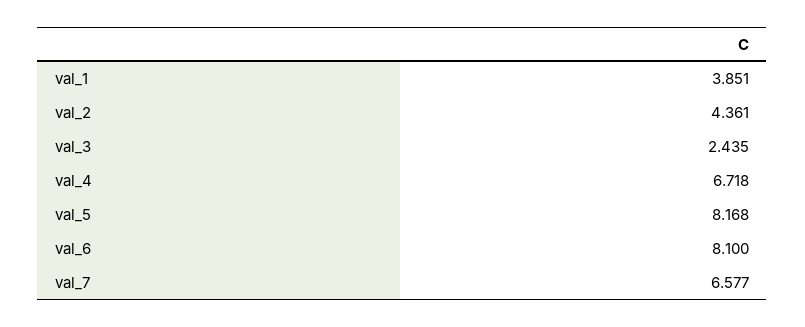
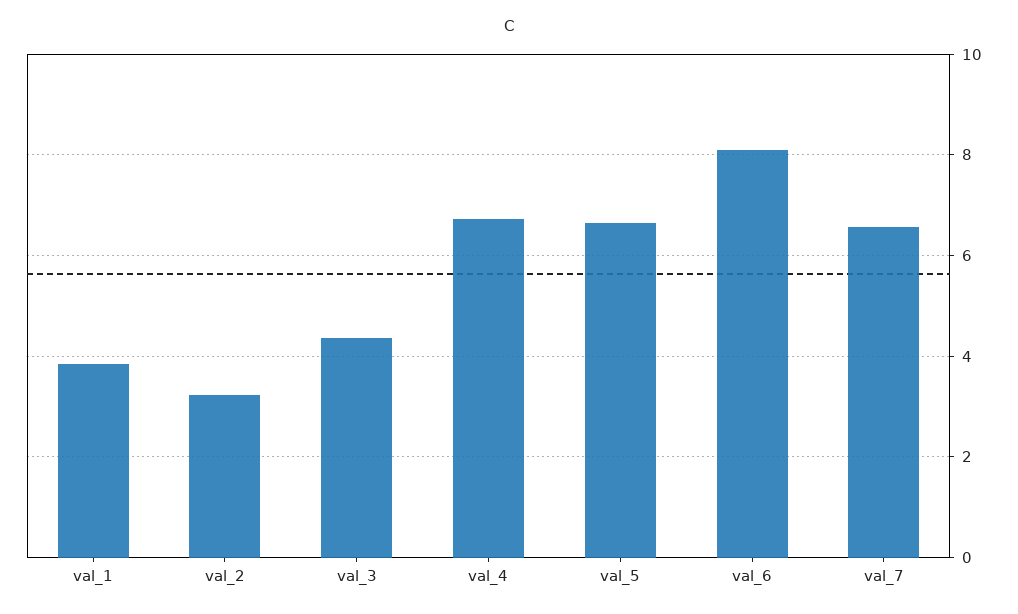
val_2: 4.361 -> 3.2
val_3: 2.435 -> 4.4
val_5: 8.168 -> 6.6

